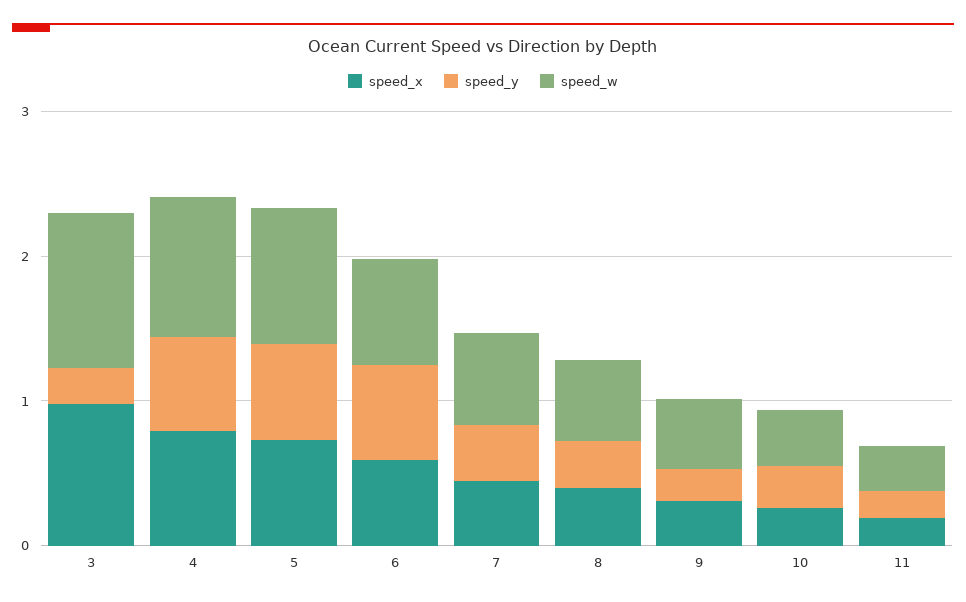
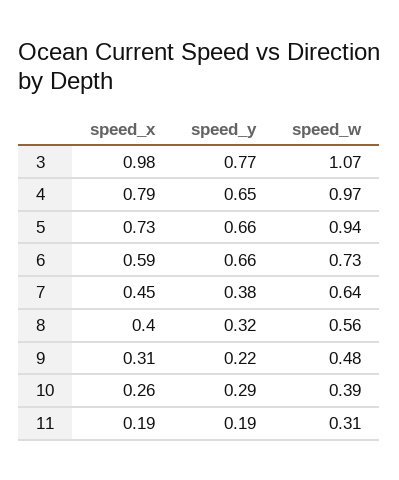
speed_y, 3: 0.2 -> 0.77

